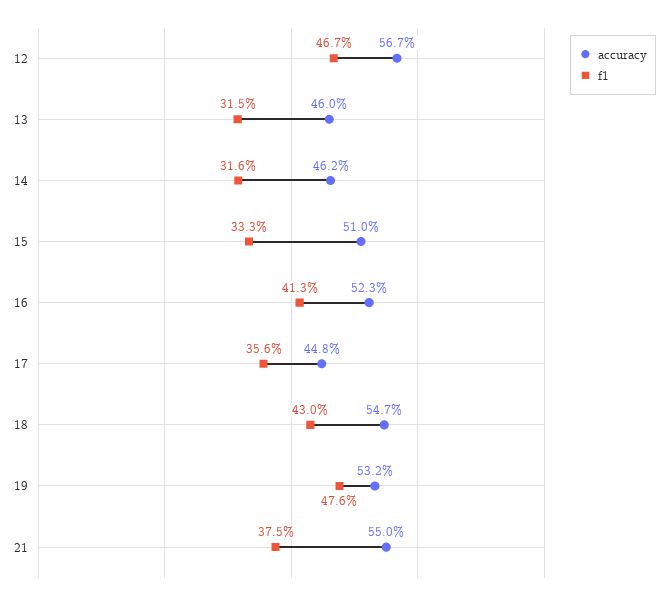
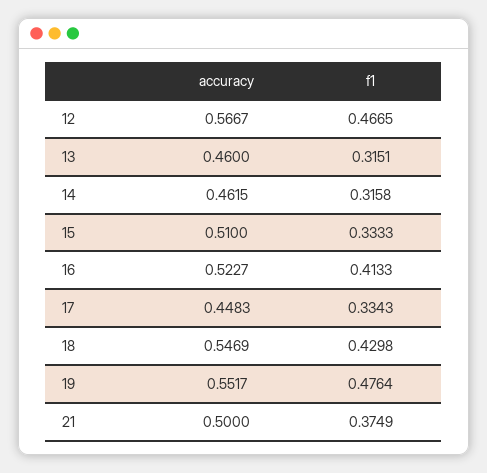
f1, 17: 0.356 -> 0.3343
accuracy, 19: 0.532 -> 0.5517
accuracy, 21: 0.55 -> 0.5

